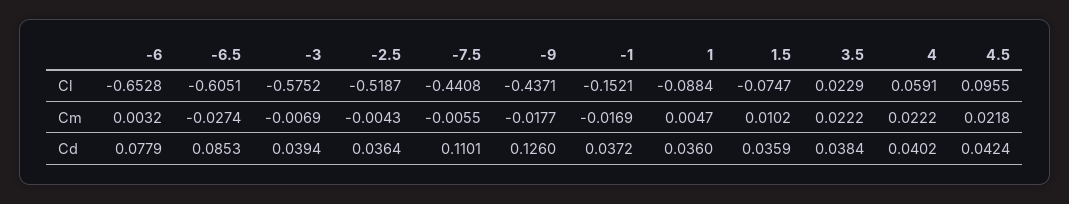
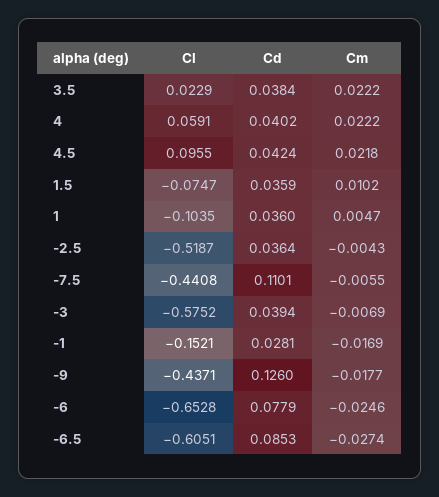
1, Cl: -0.0884 -> -0.1035
-6, Cm: 0.0032 -> -0.0246
-1, Cd: 0.0372 -> 0.0281

